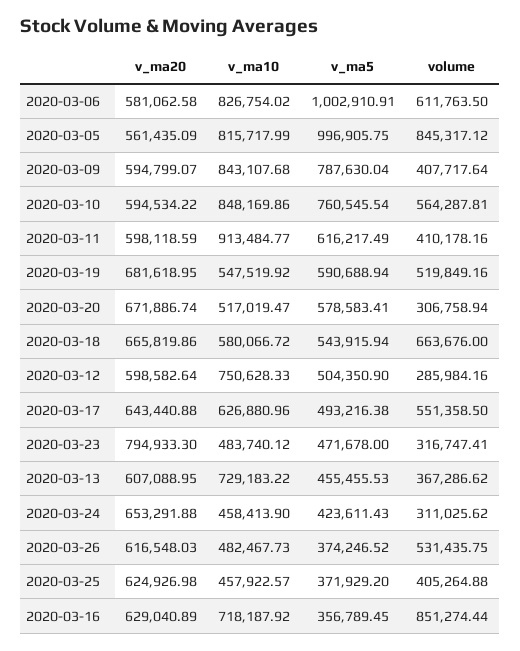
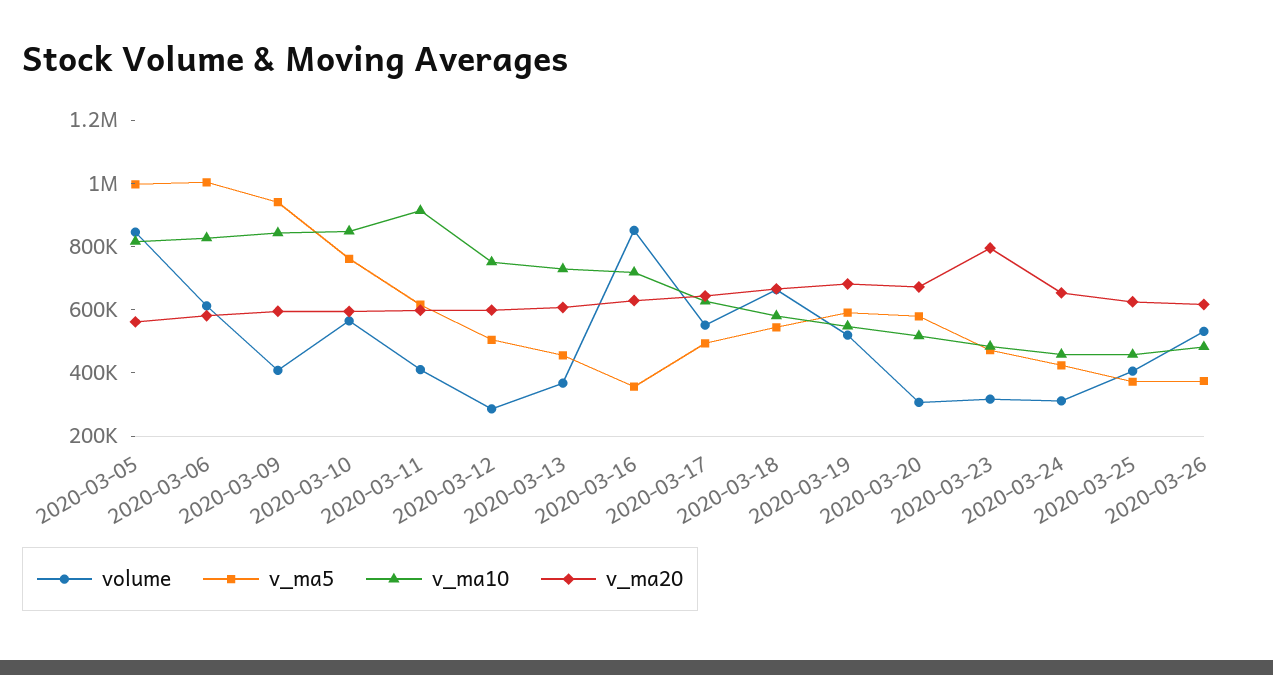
v_ma5, 2020-03-09: 787630.04 -> 950000

